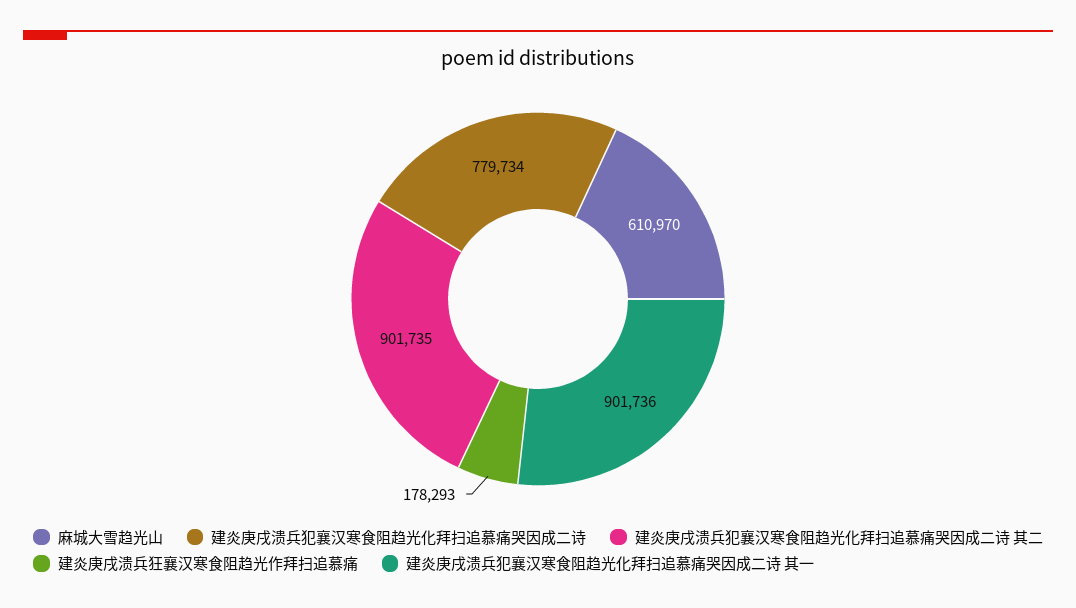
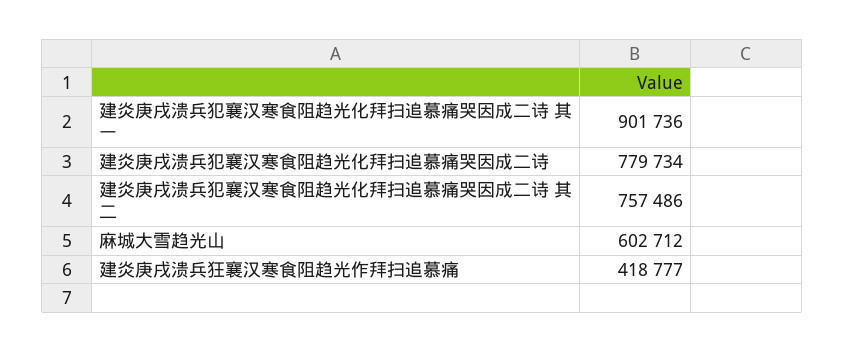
麻城大雪趋光山: 610970 -> 602712
建炎庚戌溃兵犯襄汉寒食阻趋光化拜扫追慕痛哭因成二诗 其二: 901735 -> 757486
建炎庚戌溃兵狂襄汉寒食阻趋光作拜扫追慕痛: 178293 -> 418777

